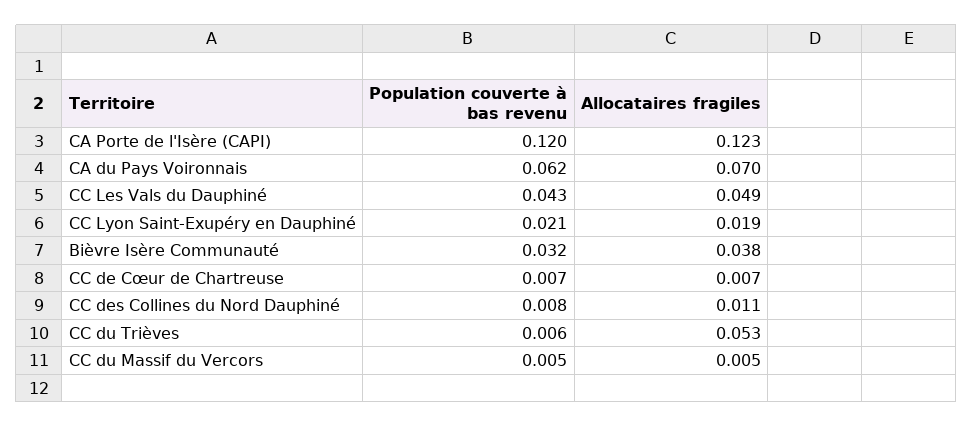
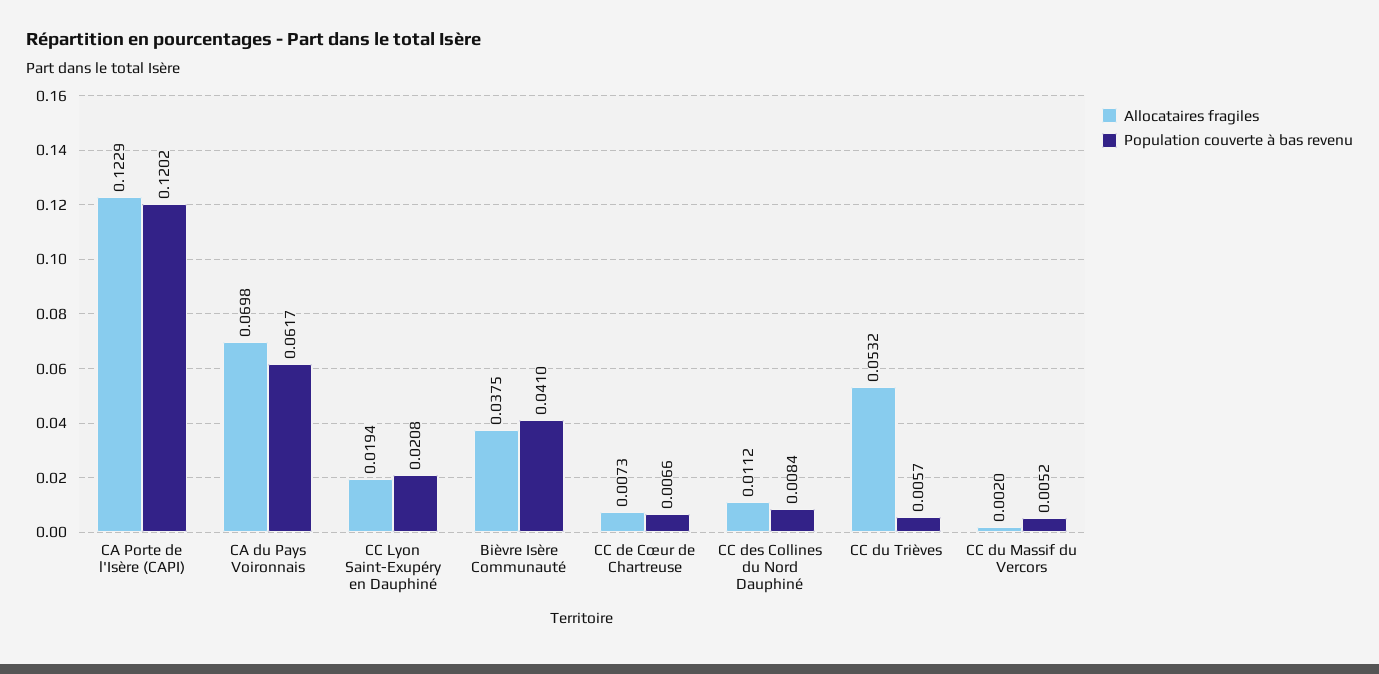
Population couverte à bas revenu, CC Les Vals du Dauphiné: 0.043 -> none
Allocataires fragiles, CC Les Vals du Dauphiné: 0.049 -> none
Population couverte à bas revenu, Bièvre Isère Communauté: 0.032 -> 0.041
Allocataires fragiles, CC du Massif du Vercors: 0.005 -> 0.002

